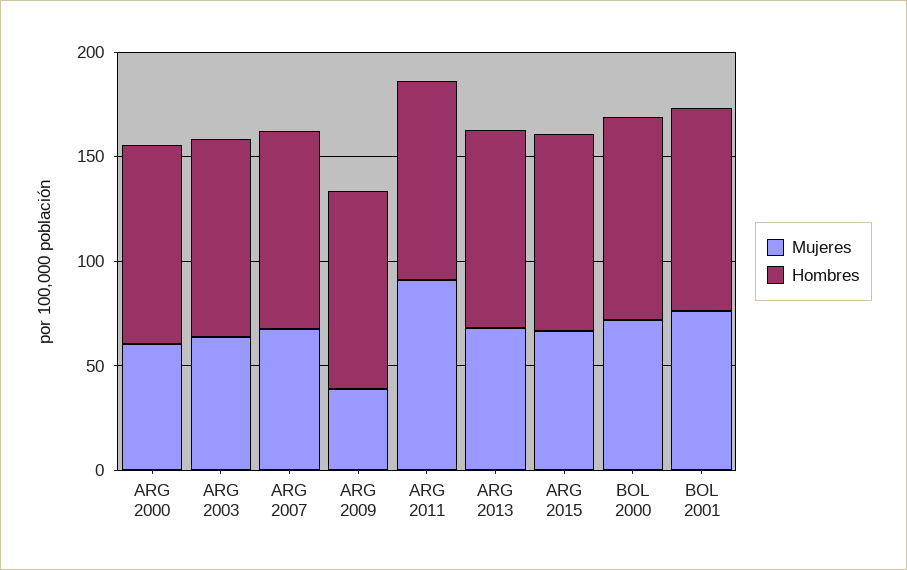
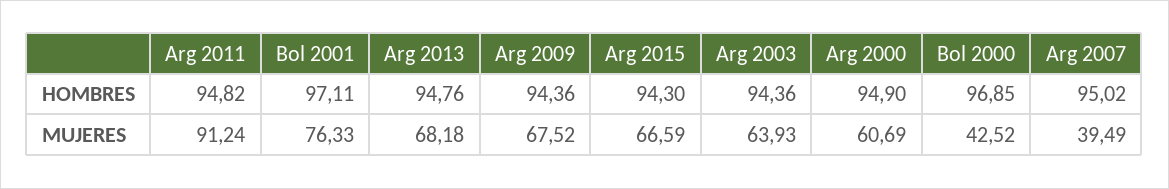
Mujeres, ARG 2007: 70 -> 39.49
Mujeres, ARG 2009: 40 -> 67.52
Mujeres, BOL 2000: 70 -> 42.52

